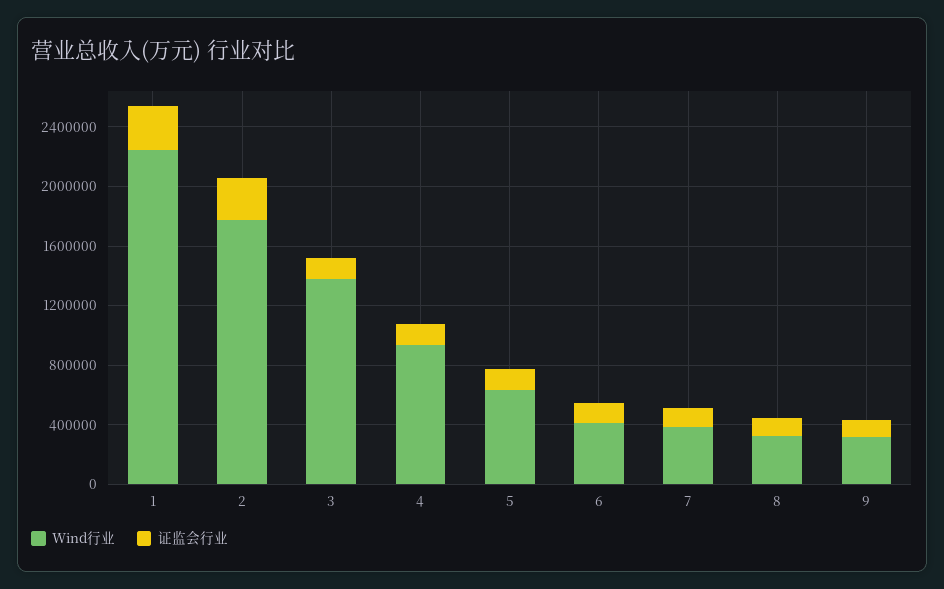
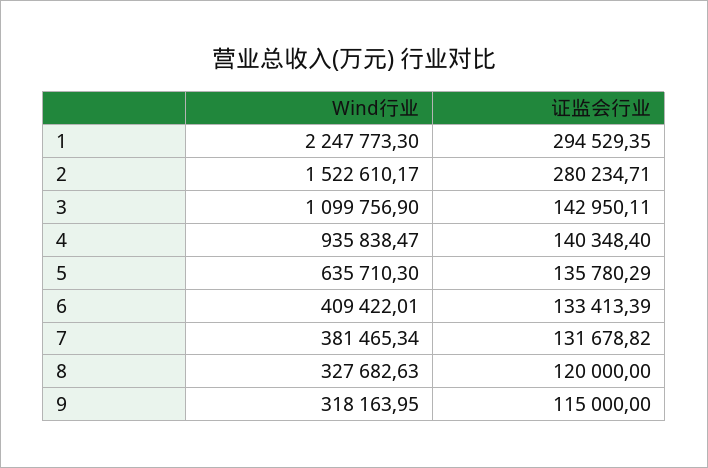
Wind行业, 2: 1800000 -> 1522610.17
Wind行业, 3: 1400000 -> 1099756.9

